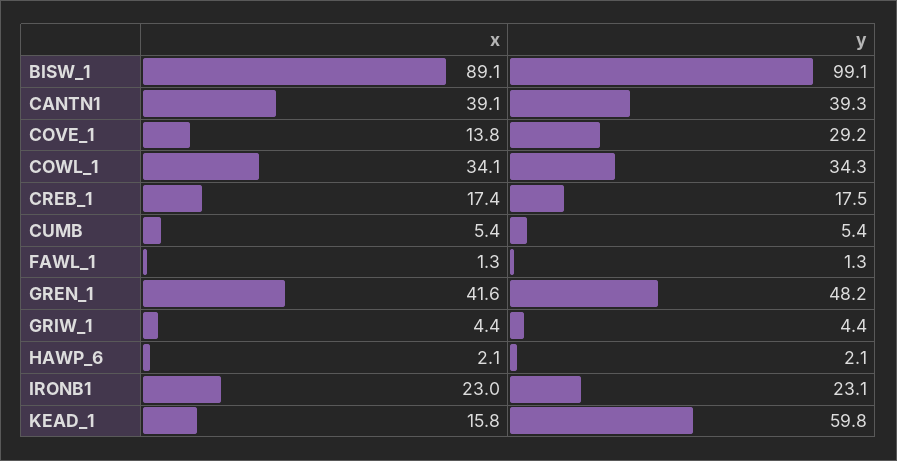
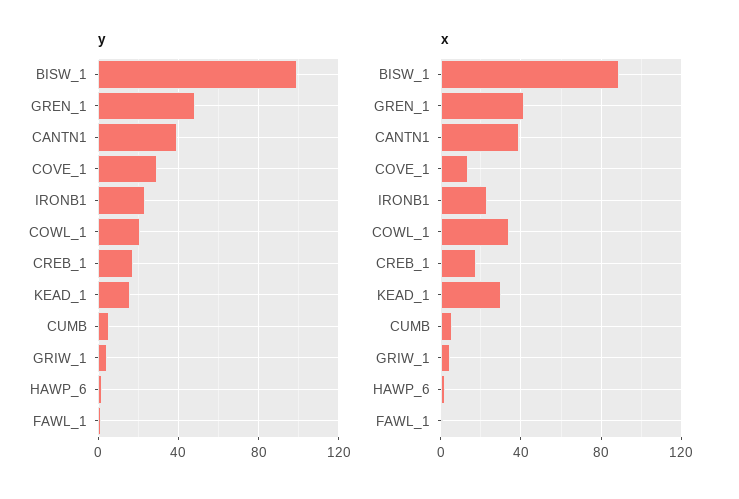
y, COWL_1: 34.3 -> 20
x, KEAD_1: 15.8 -> 30
y, KEAD_1: 59.8 -> 15

